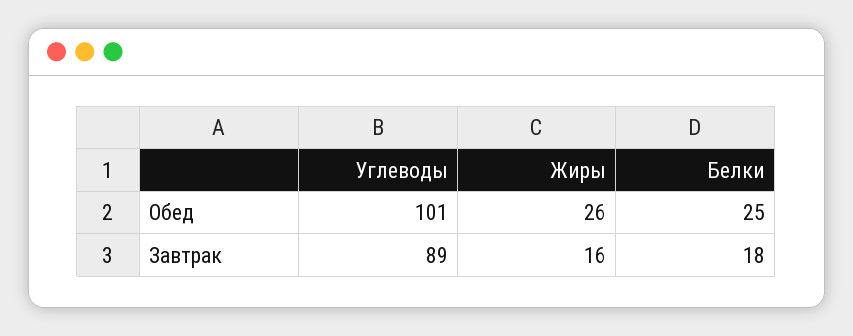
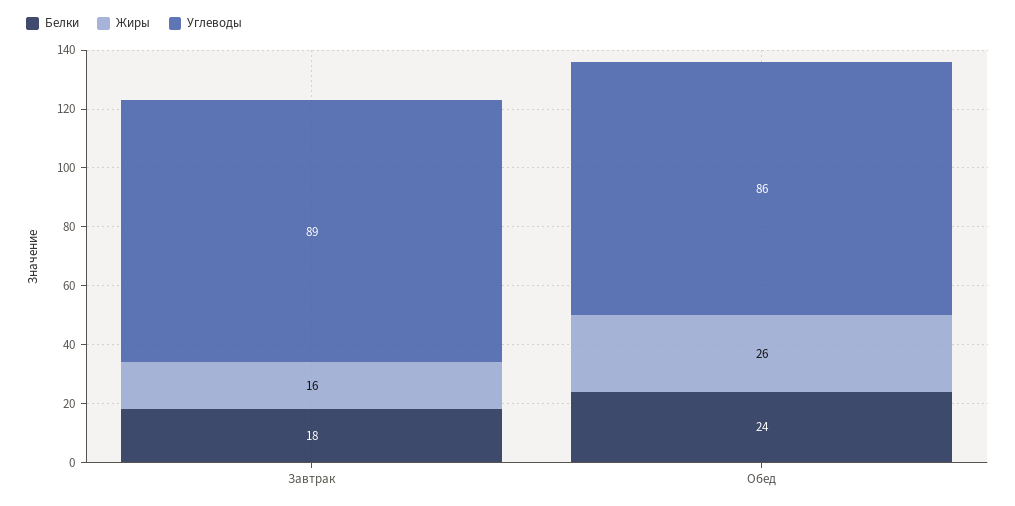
Углеводы, Обед: 101 -> 86
Белки, Обед: 25 -> 24

